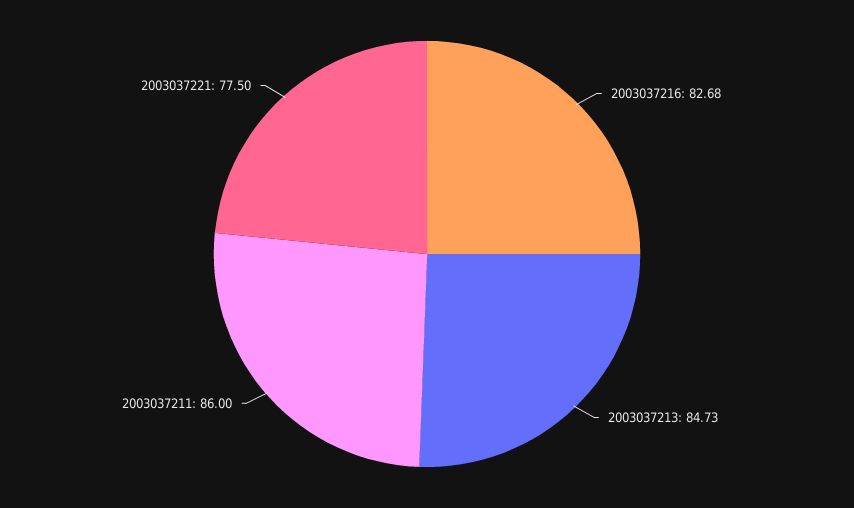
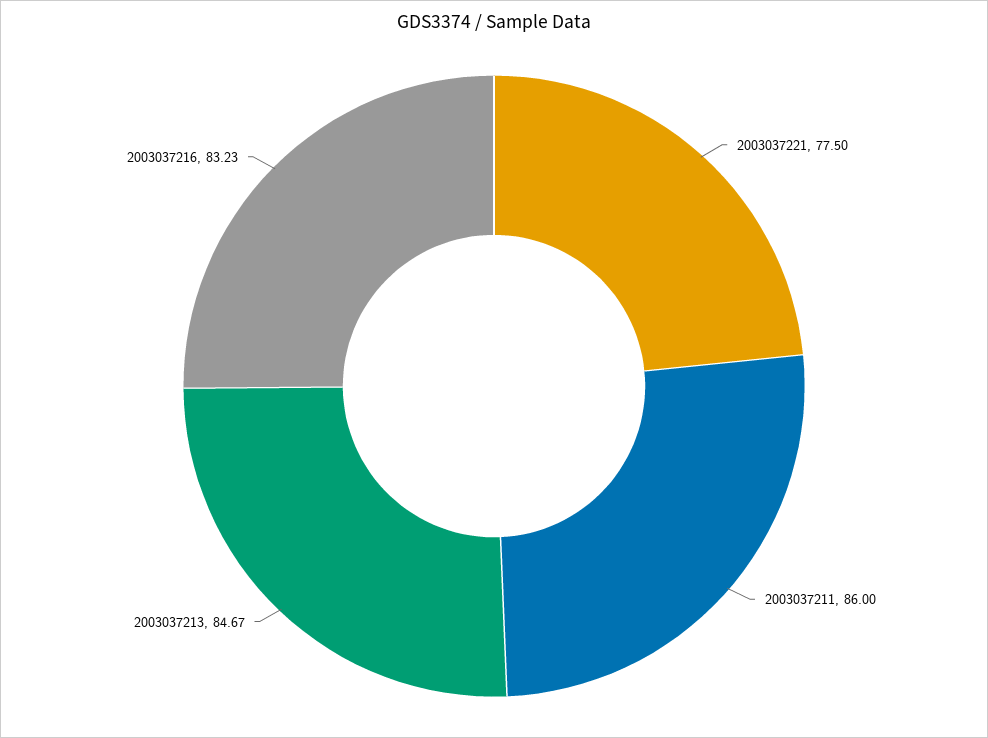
2003037216: 82.68 -> 83.23
2003037213: 84.73 -> 84.67

